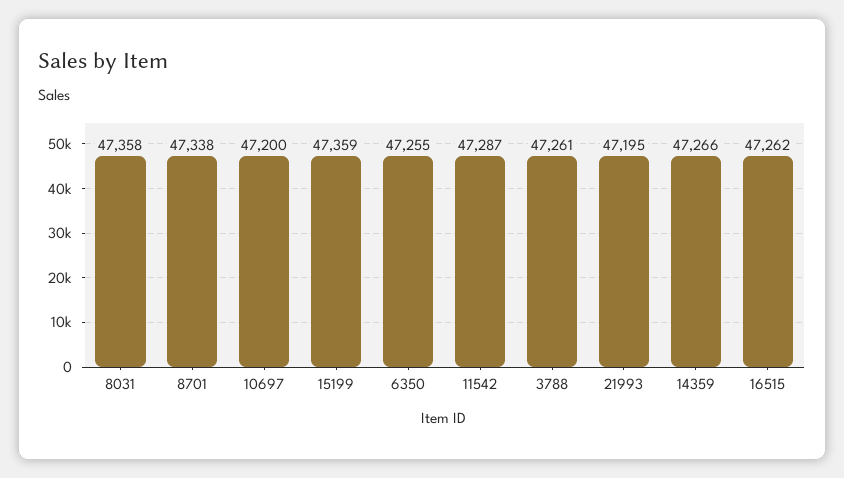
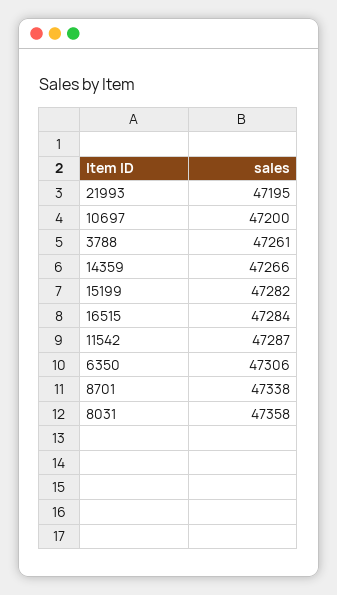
15199: 47359 -> 47282
6350: 47255 -> 47306
16515: 47262 -> 47284

